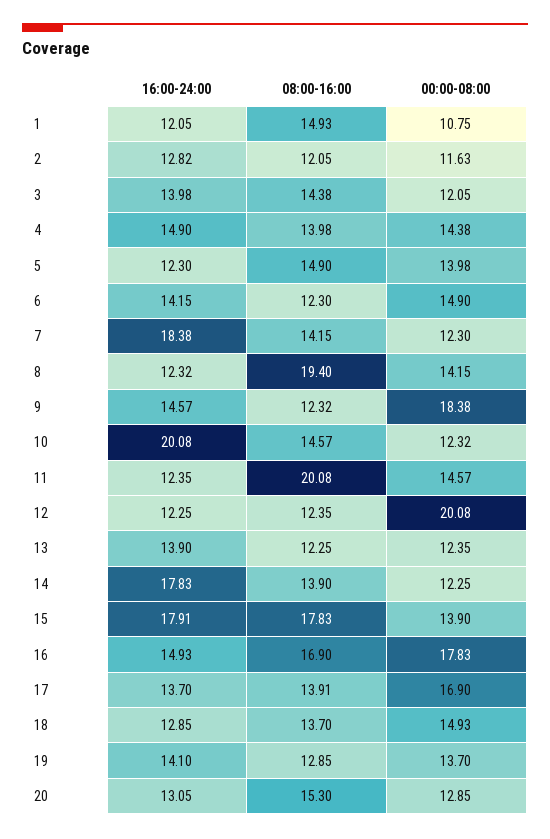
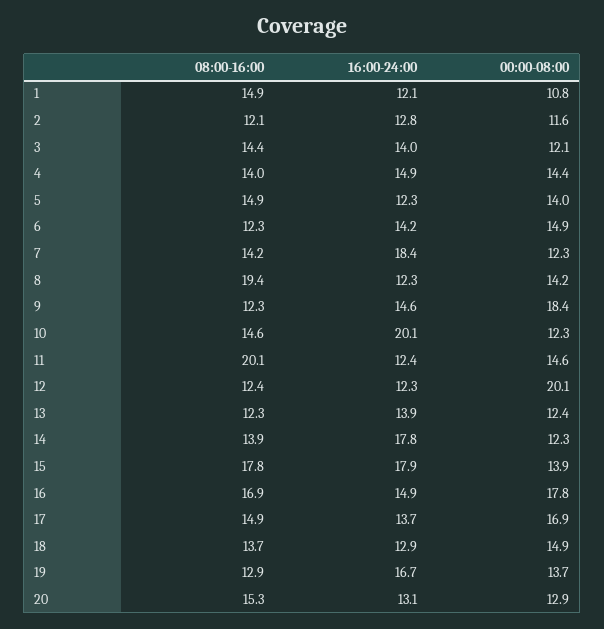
08:00-16:00, 17: 13.91 -> 14.9
16:00-24:00, 19: 14.1 -> 16.7

